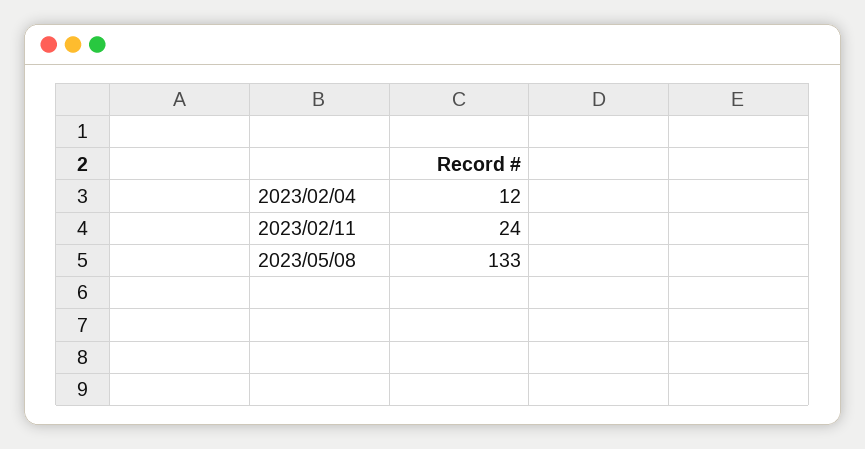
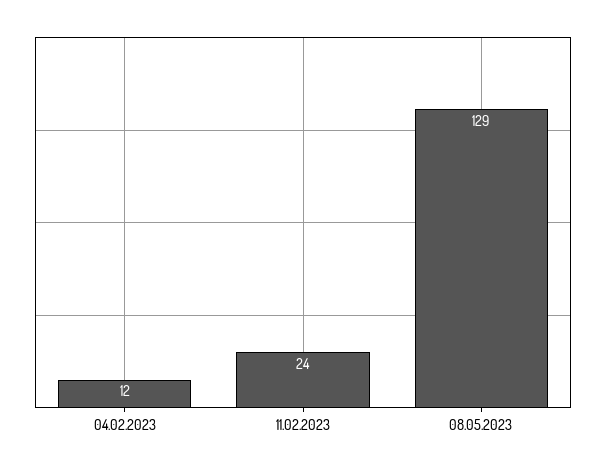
2023/05/08: 133 -> 129

